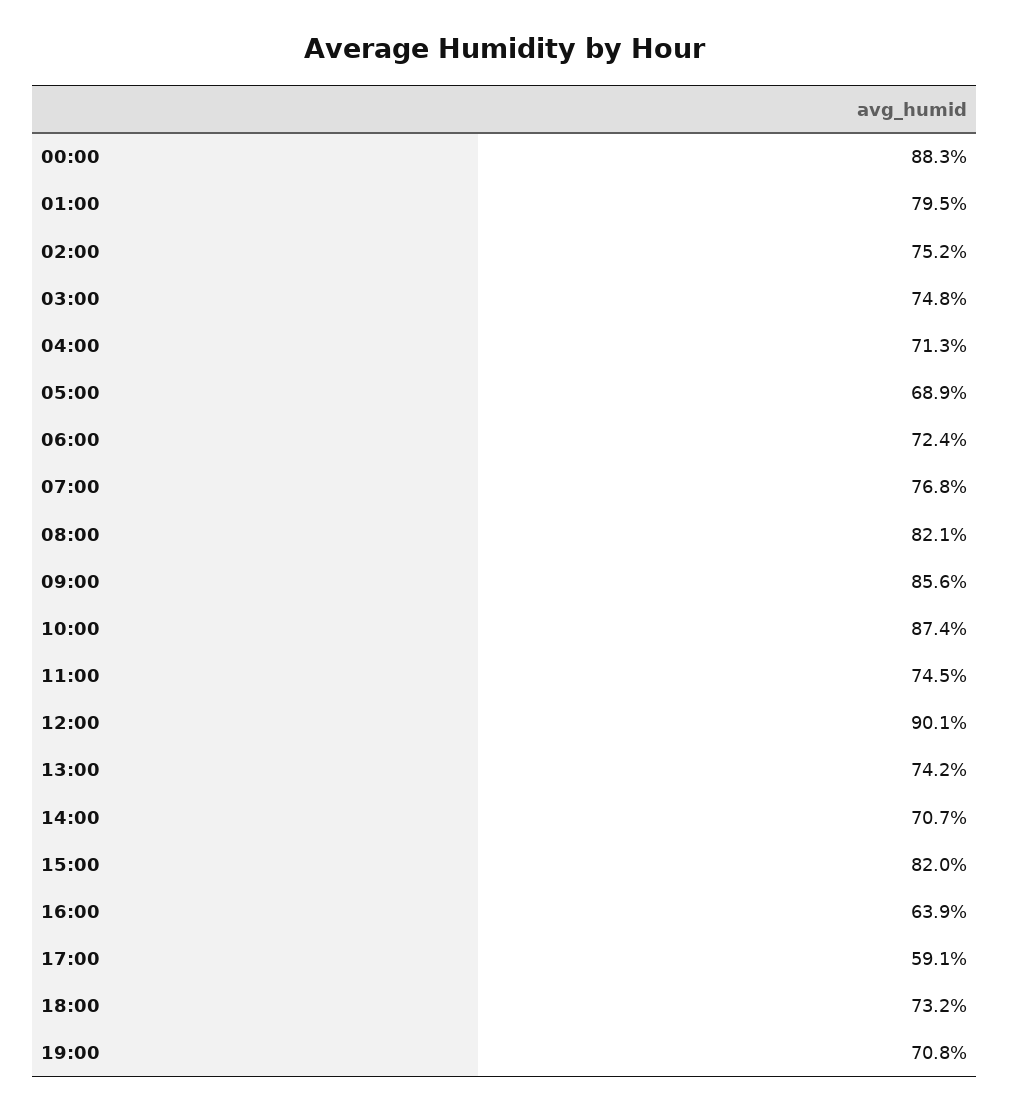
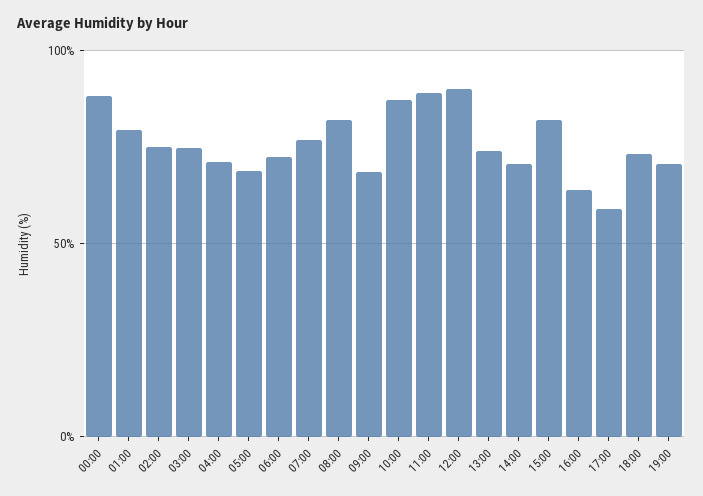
09:00: 85.6 -> 70
11:00: 74.5 -> 90

